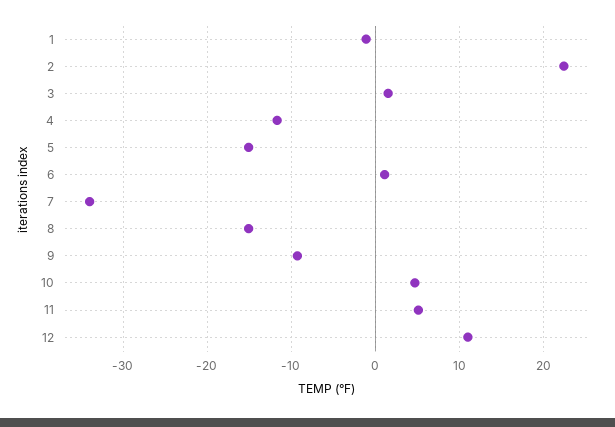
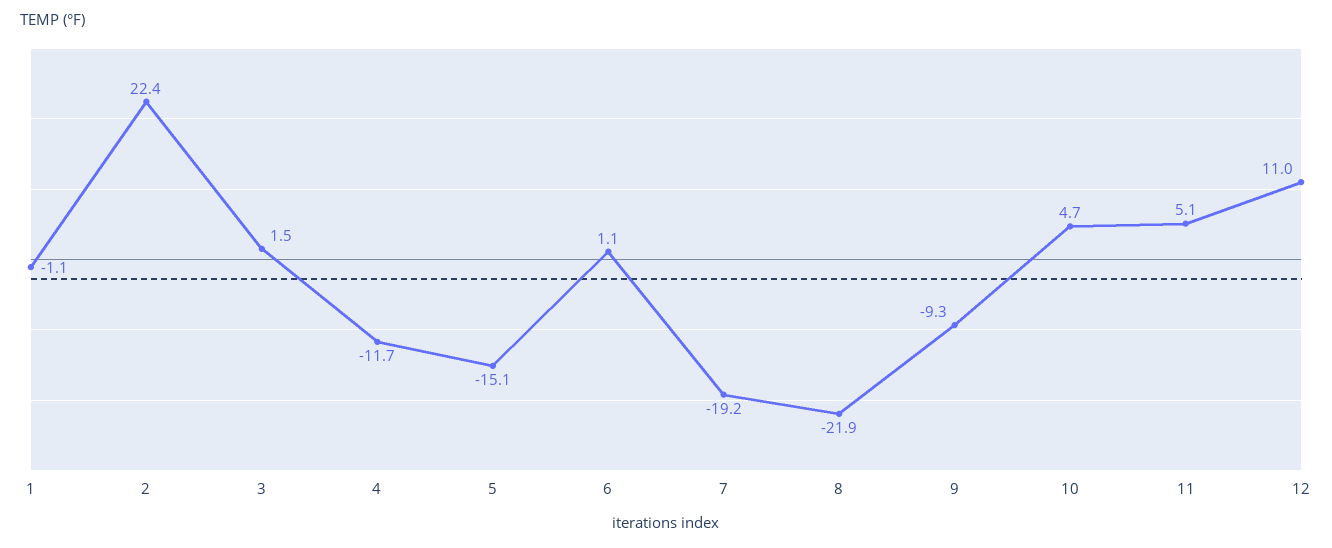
7: -34 -> -19.2
8: -15 -> -21.9

